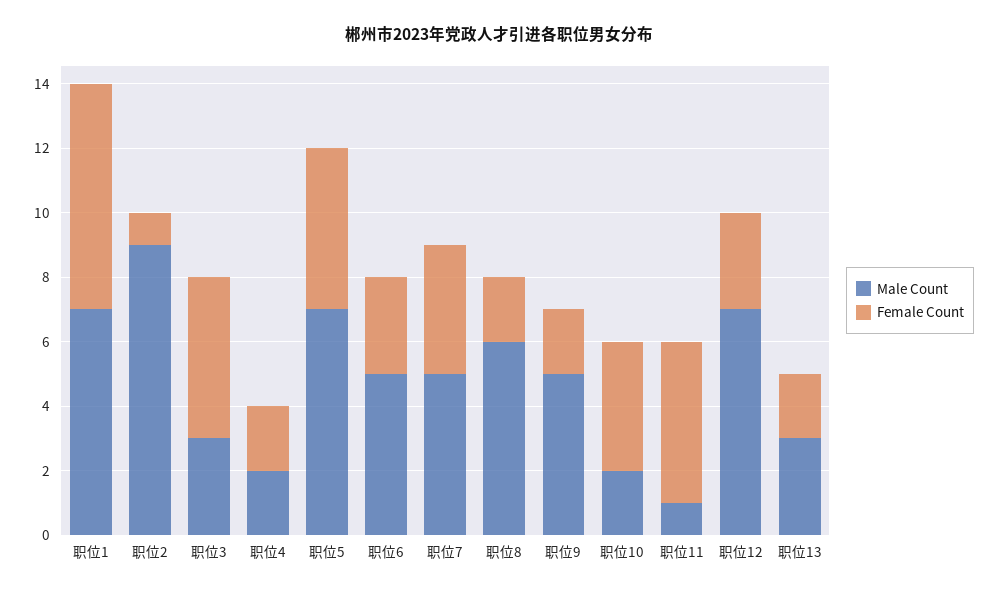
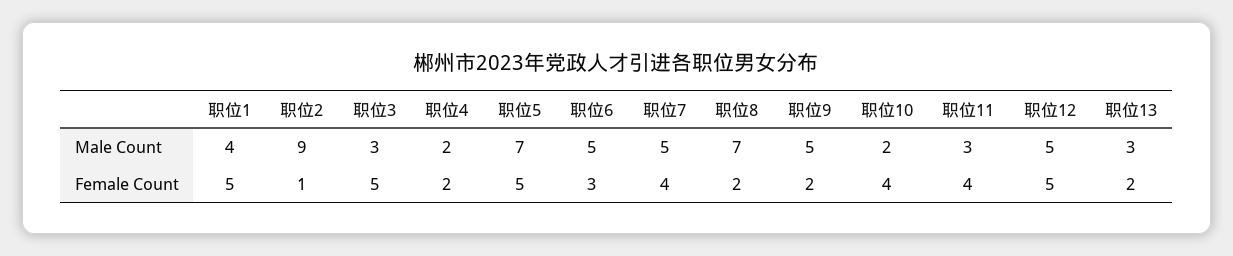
Male Count, 职位1: 7 -> 4
Female Count, 职位1: 7 -> 5
Male Count, 职位8: 6 -> 7
Male Count, 职位11: 1 -> 3
Female Count, 职位11: 5 -> 4
Male Count, 职位12: 7 -> 5
Female Count, 职位12: 3 -> 5

